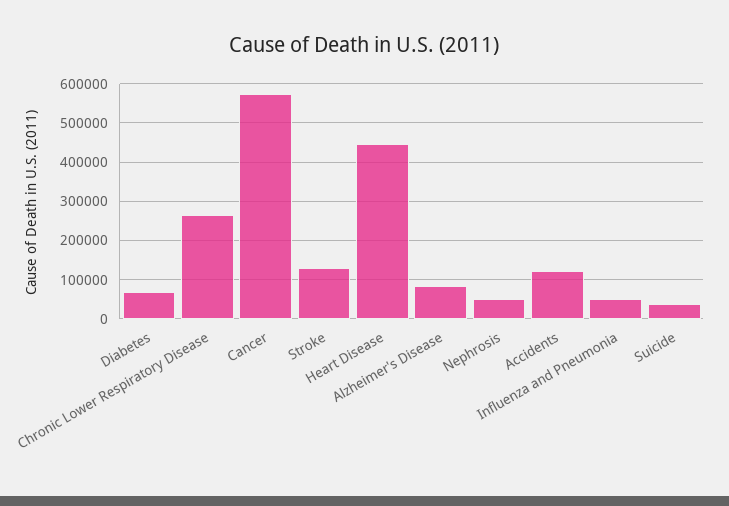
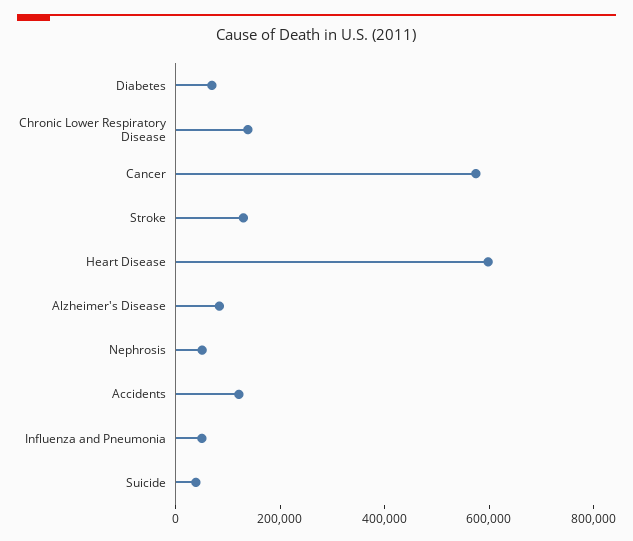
Chronic Lower Respiratory Disease: 260000 -> 150000
Heart Disease: 440000 -> 600000

